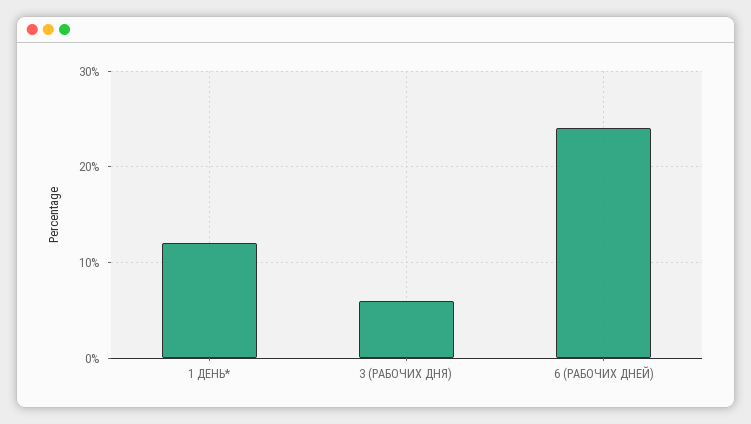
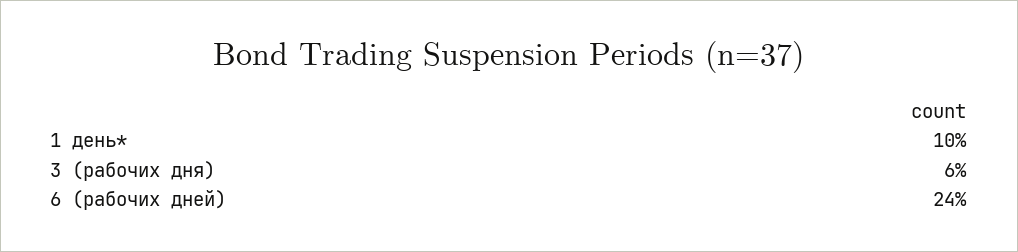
1 ДЕНЬ*: 12 -> 10

